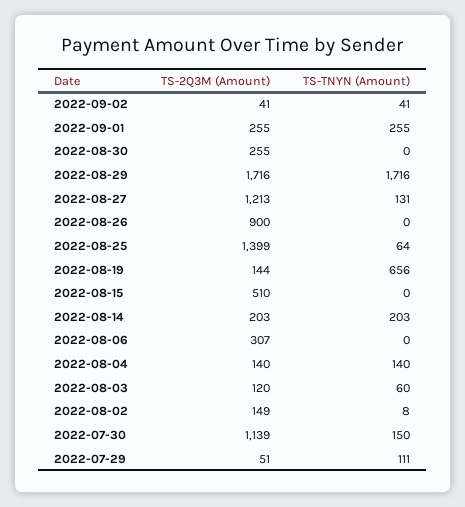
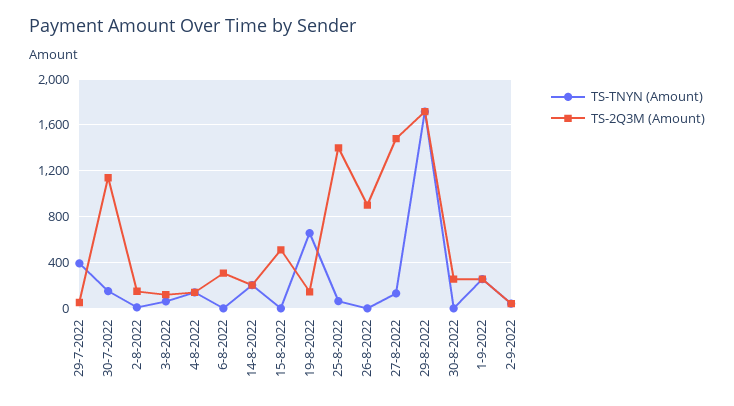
TS-2Q3M (Amount), 2022-08-27: 1213 -> 1500
TS-TNYN (Amount), 2022-07-29: 111 -> 400

